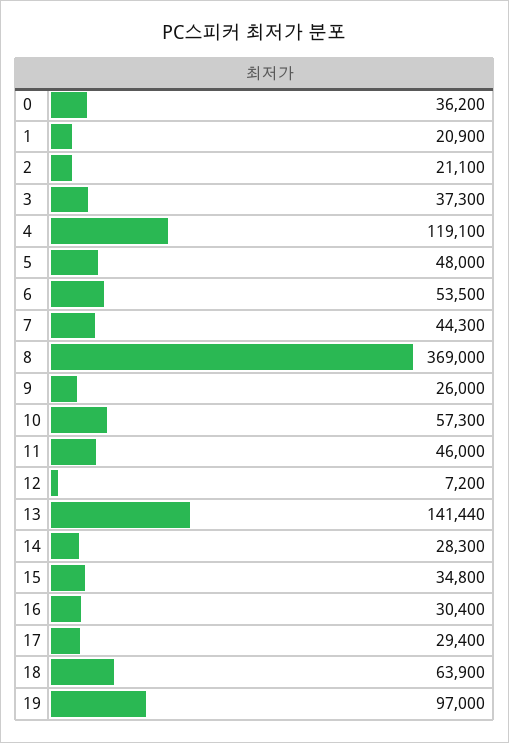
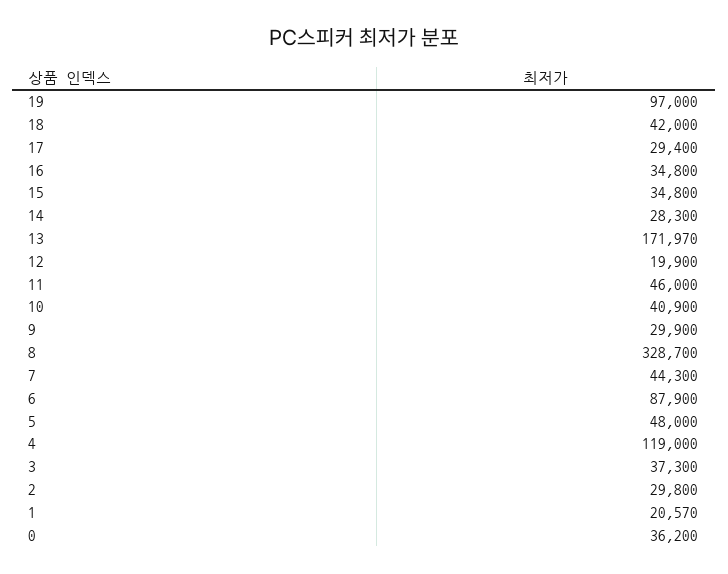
1: 20900 -> 20570
2: 21100 -> 29800
4: 119100 -> 119000
6: 53500 -> 87900
8: 369000 -> 328700
9: 26000 -> 29900
10: 57300 -> 40900
12: 7200 -> 19900
13: 141440 -> 171970
16: 30400 -> 34800
18: 63900 -> 42000

